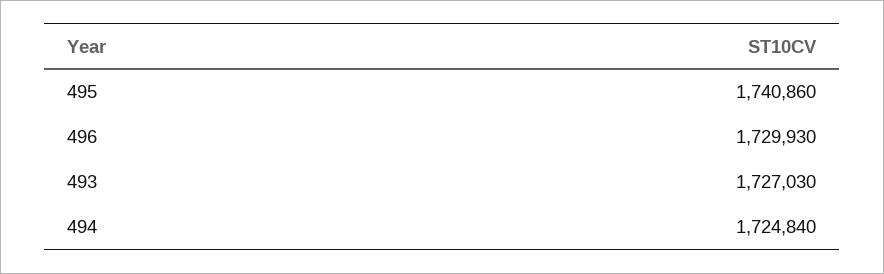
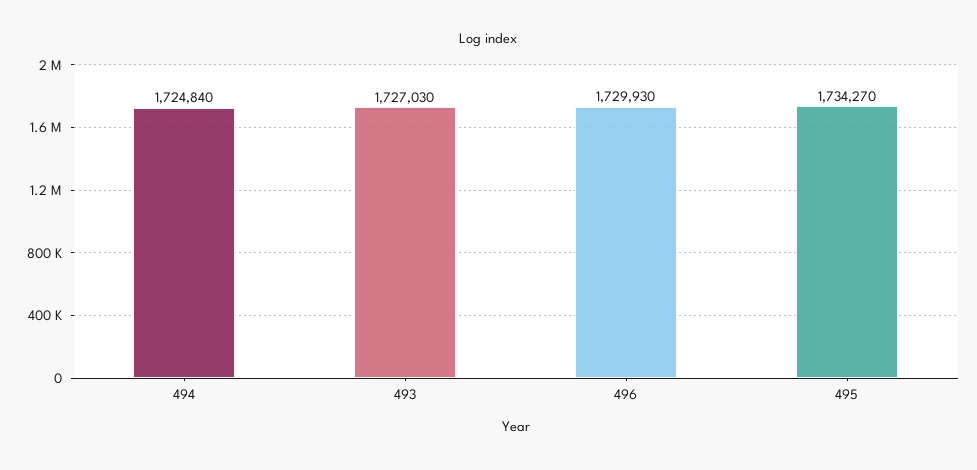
495: 1740860 -> 1734270

